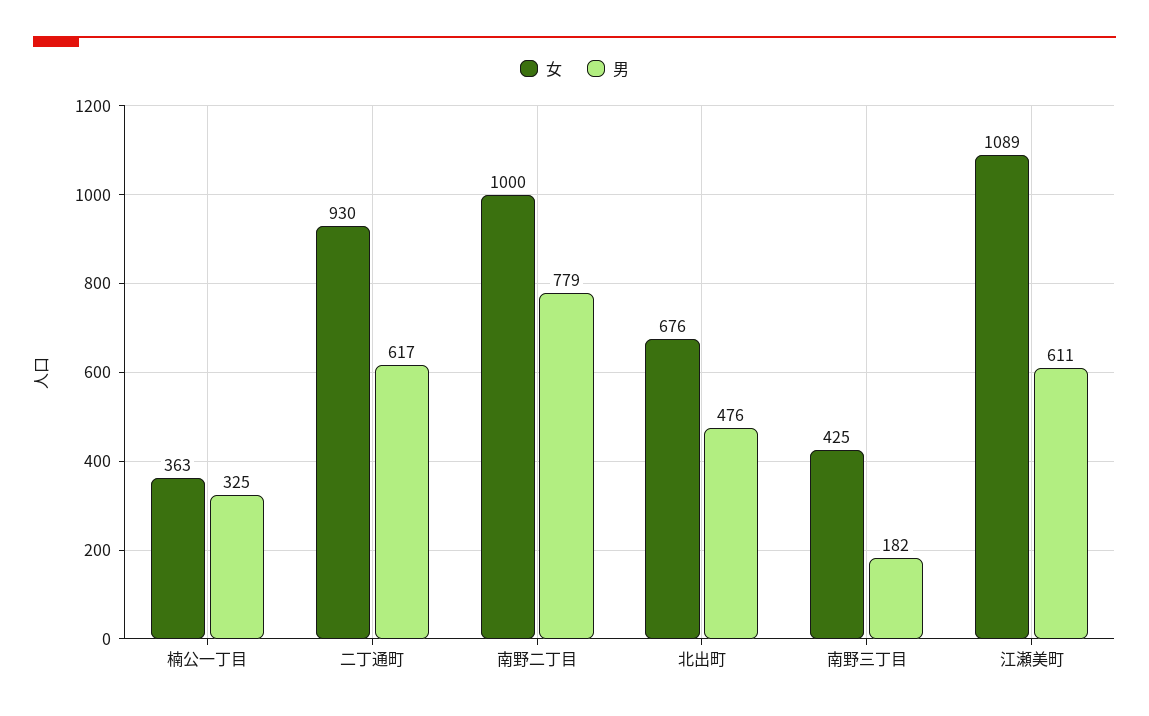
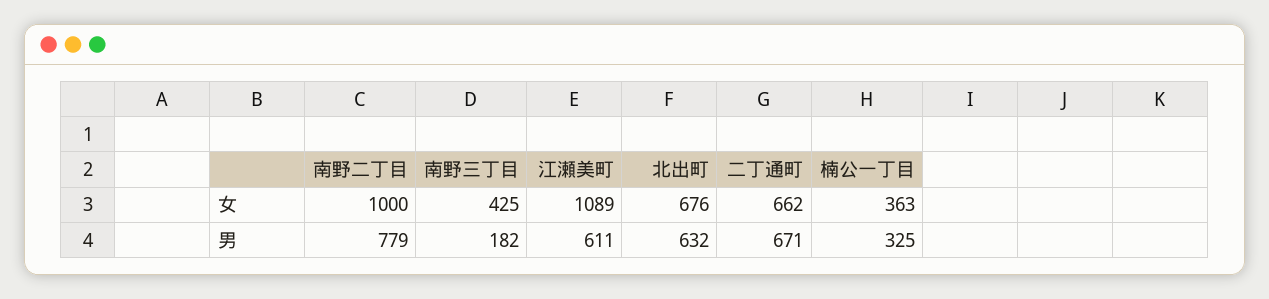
女, 二丁通町: 930 -> 662
男, 二丁通町: 617 -> 671
男, 北出町: 476 -> 632

